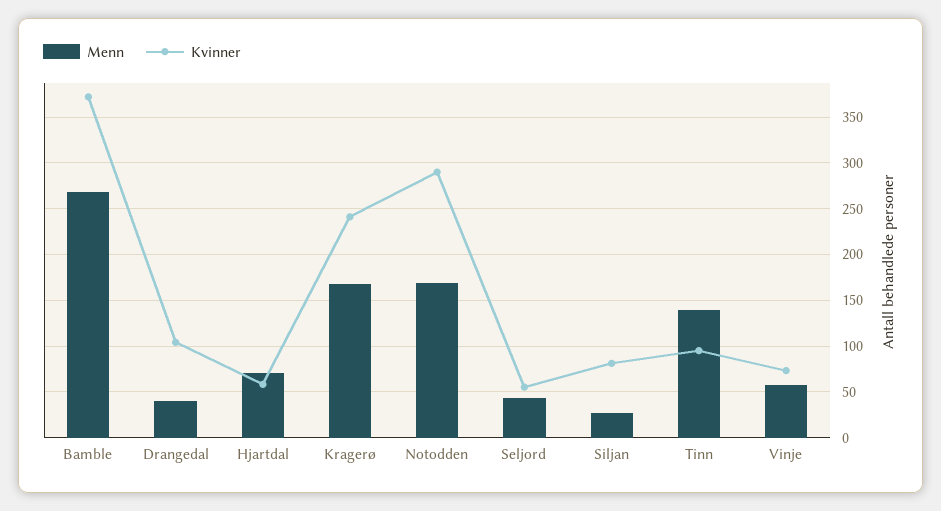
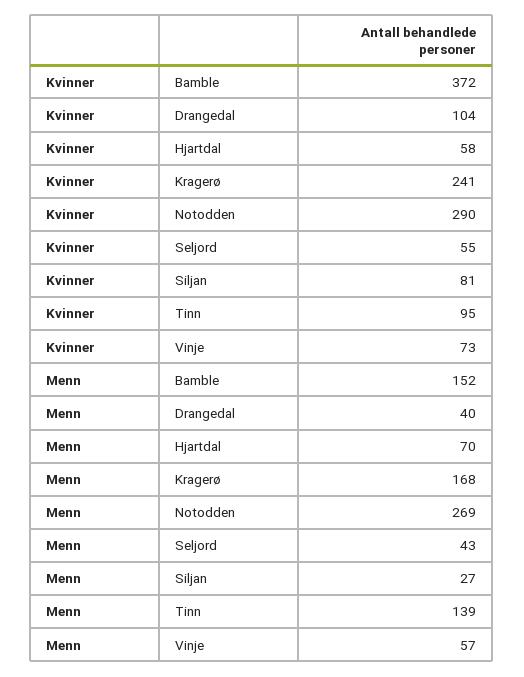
Menn, Bamble: 270 -> 152
Menn, Notodden: 170 -> 269

